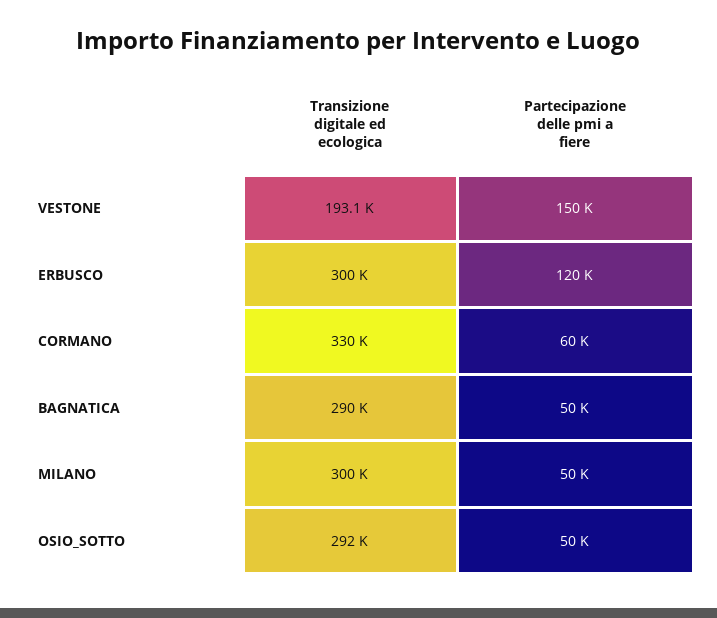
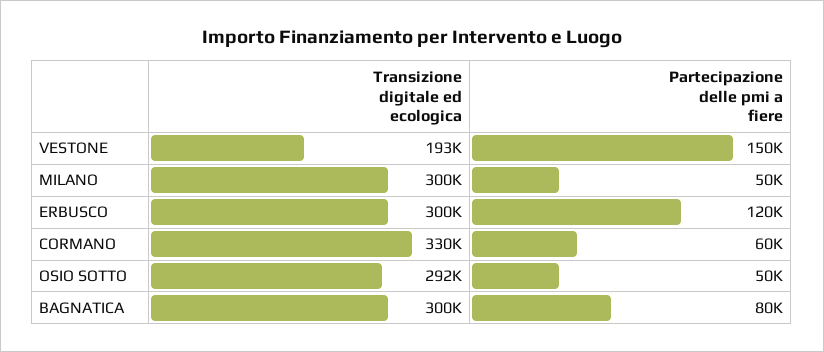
Transizione digitale ed ecologica, BAGNATICA: 290000 -> 300000
Partecipazione delle pmi a fiere, BAGNATICA: 50000 -> 80000

